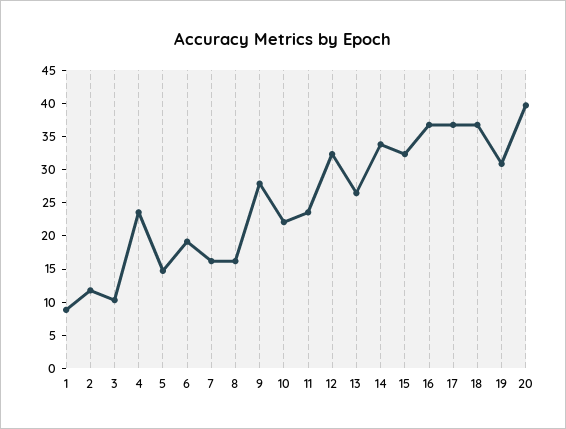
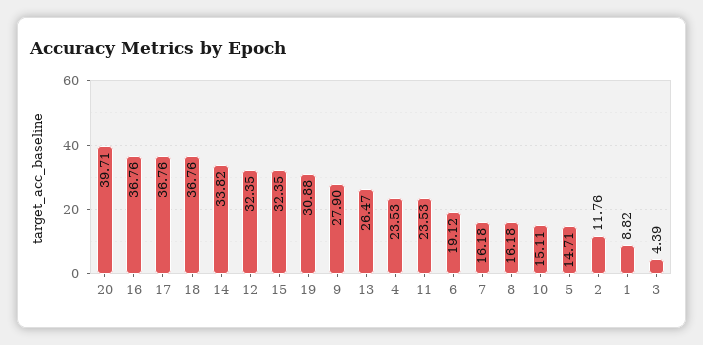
3: 10 -> 4.39
10: 22.5 -> 15.11

